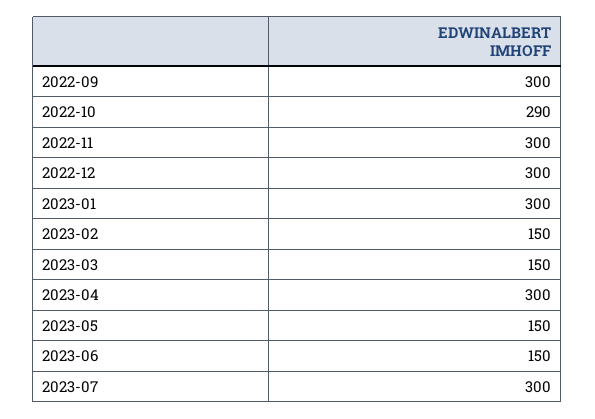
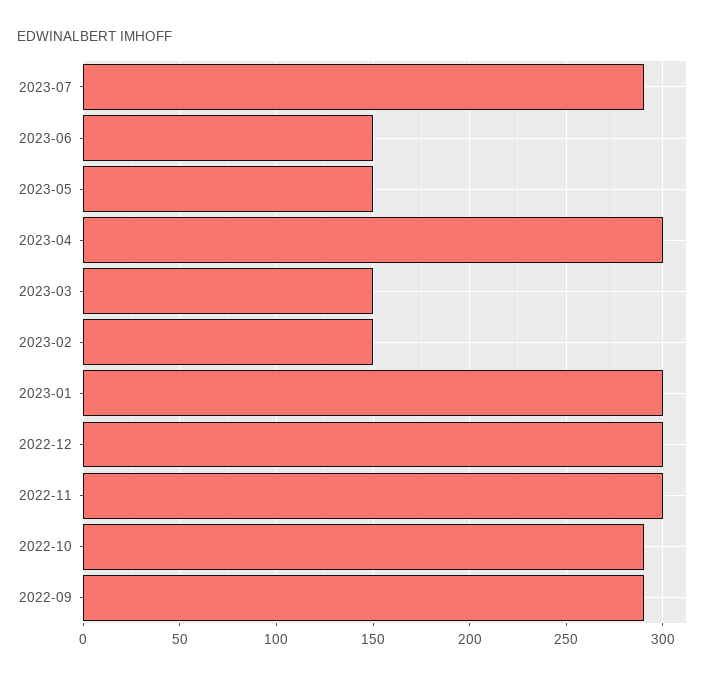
2022-09: 300 -> 290
2023-07: 300 -> 290

